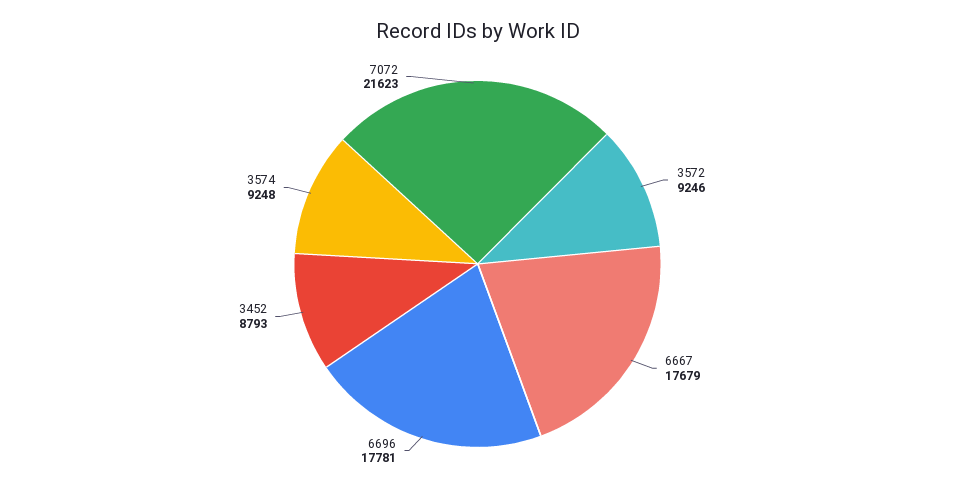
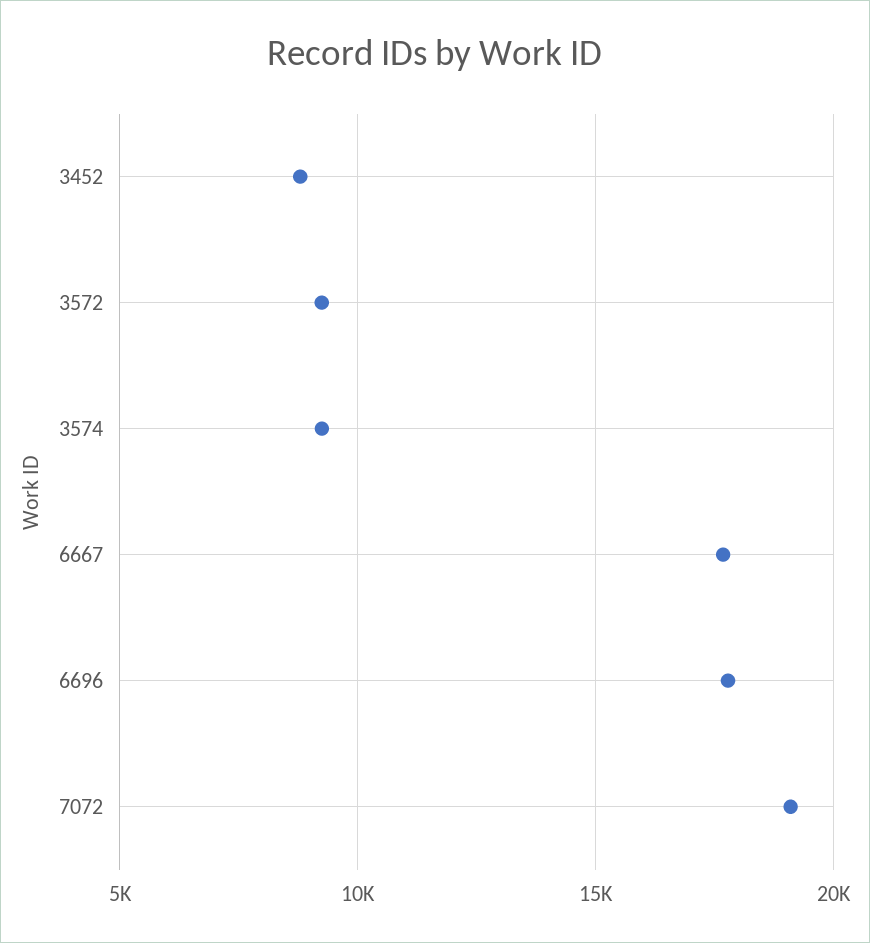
7072: 21623 -> 19000

